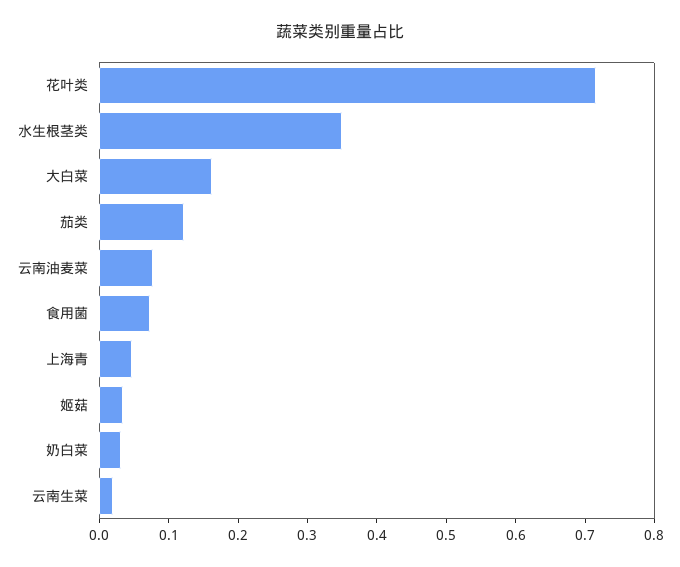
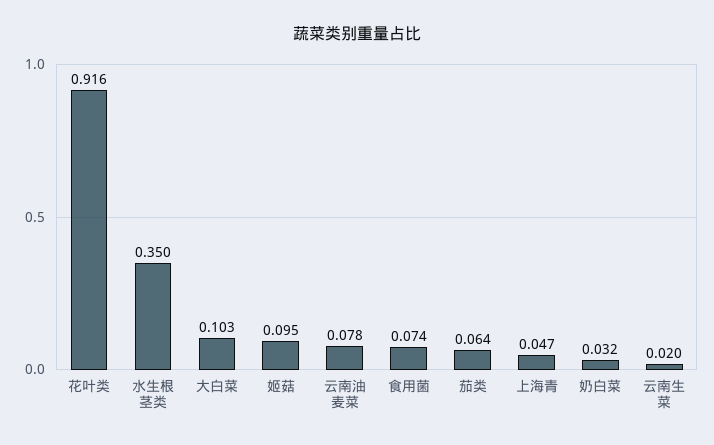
花叶类: 0.72 -> 0.916
大白菜: 0.16 -> 0.103
茄类: 0.12 -> 0.064
姬菇: 0.04 -> 0.095

